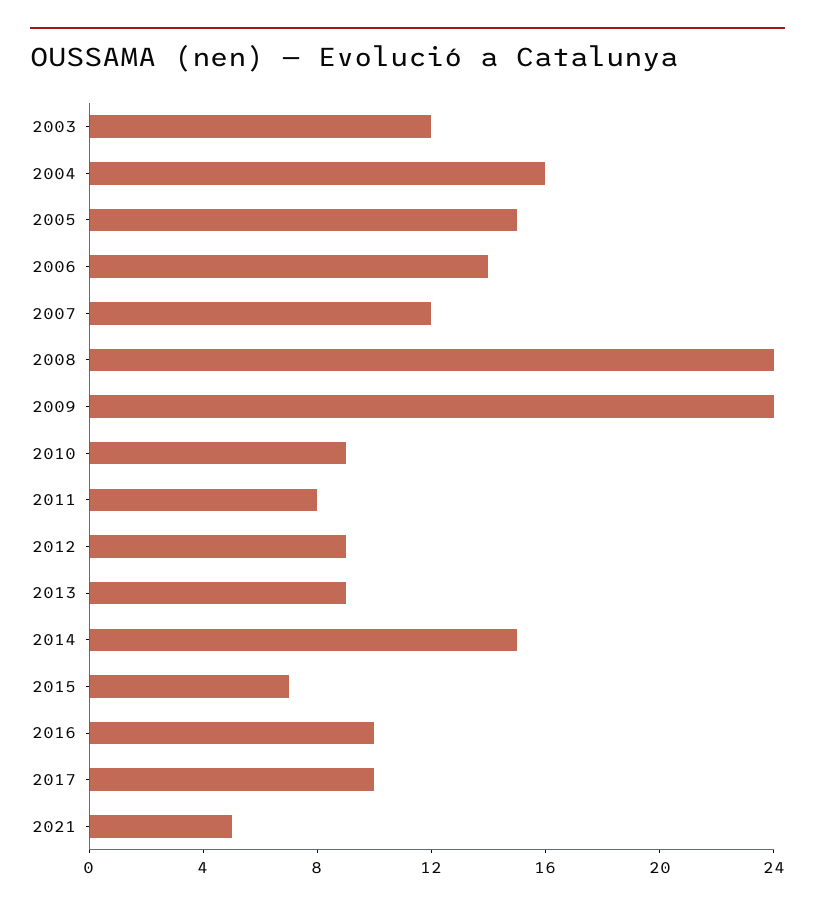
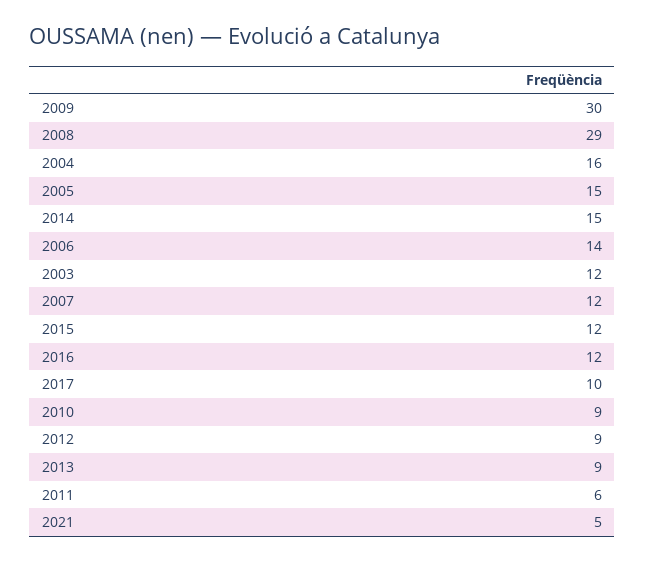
2008: 24 -> 29
2009: 24 -> 30
2011: 8 -> 6
2015: 7 -> 12
2016: 10 -> 12

